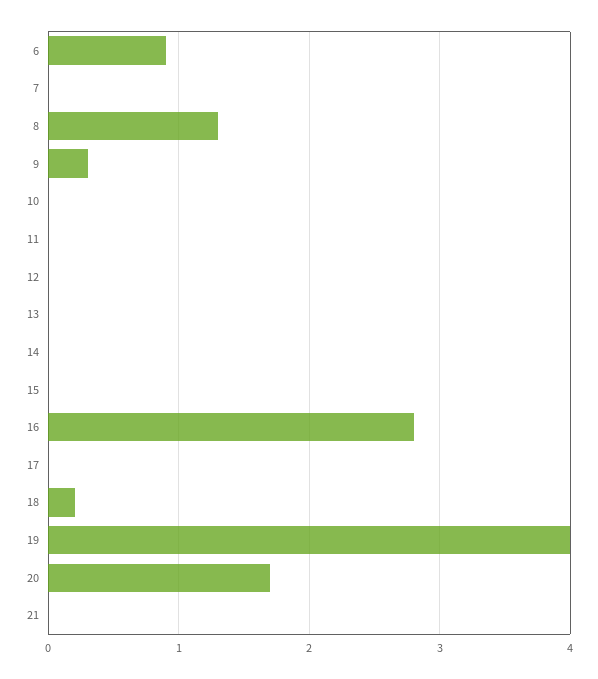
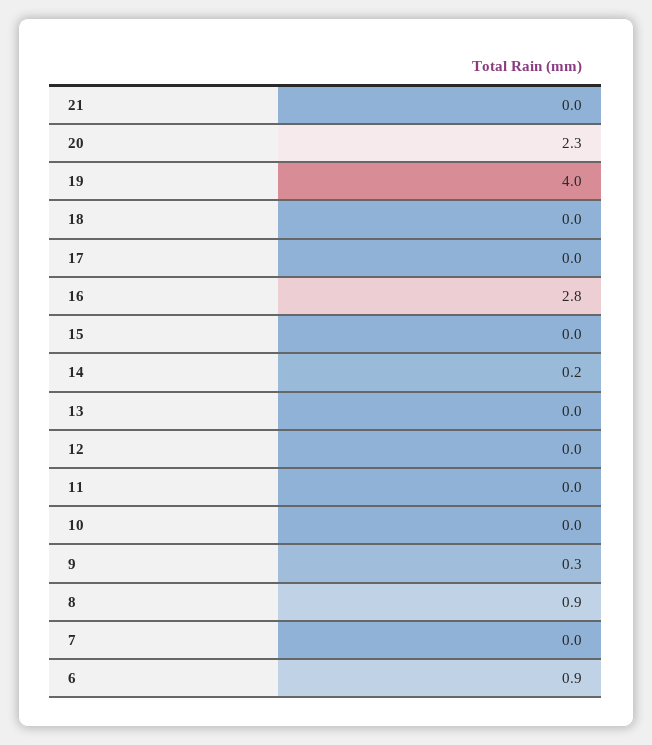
8: 1.3 -> 0.9
14: 0 -> 0.2
18: 0.2 -> 0
20: 1.7 -> 2.3

